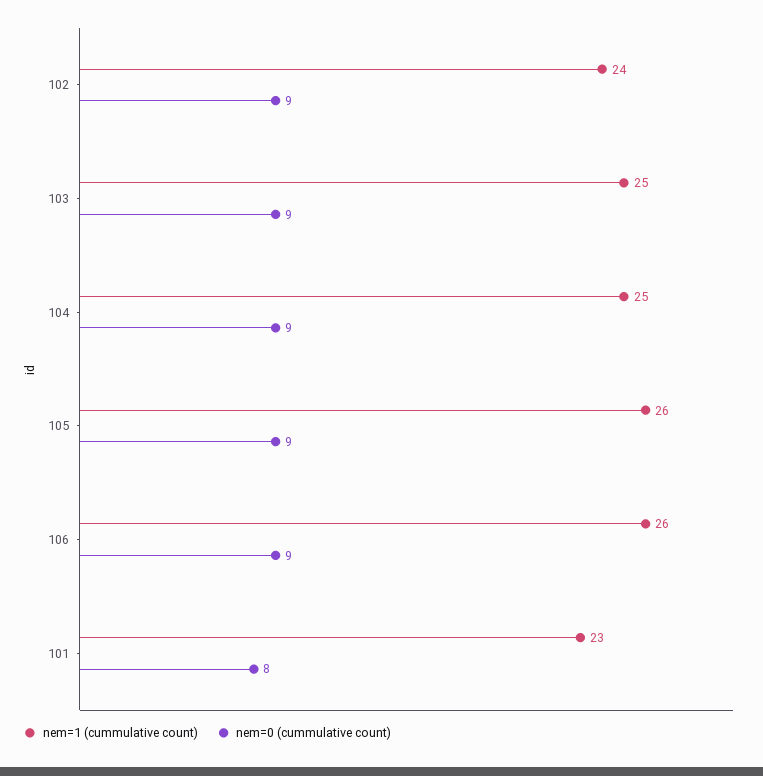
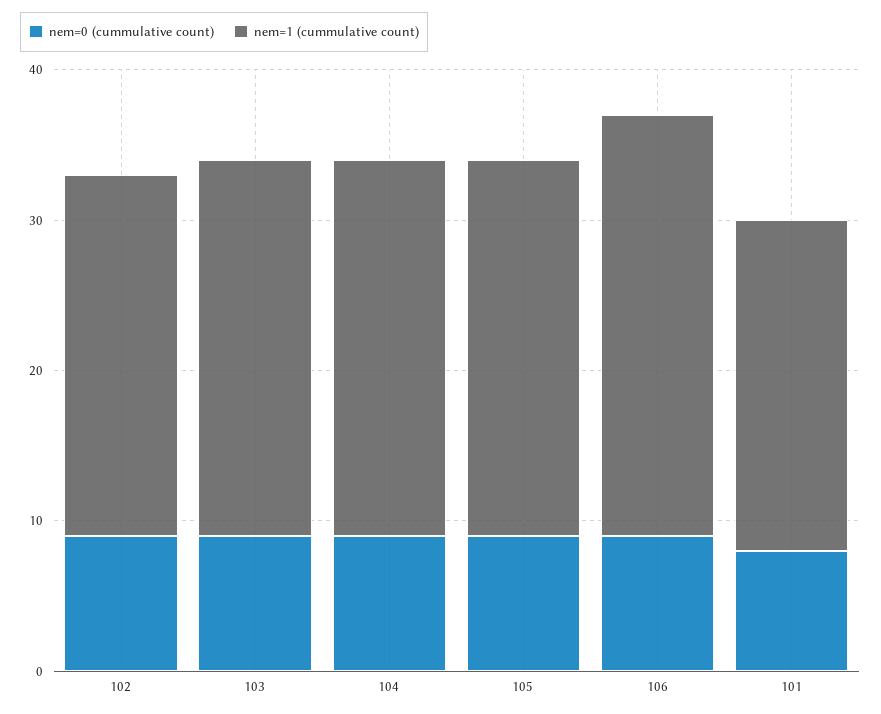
nem=1 (cummulative count), 105: 26 -> 25
nem=1 (cummulative count), 106: 26 -> 28
nem=1 (cummulative count), 101: 23 -> 22

